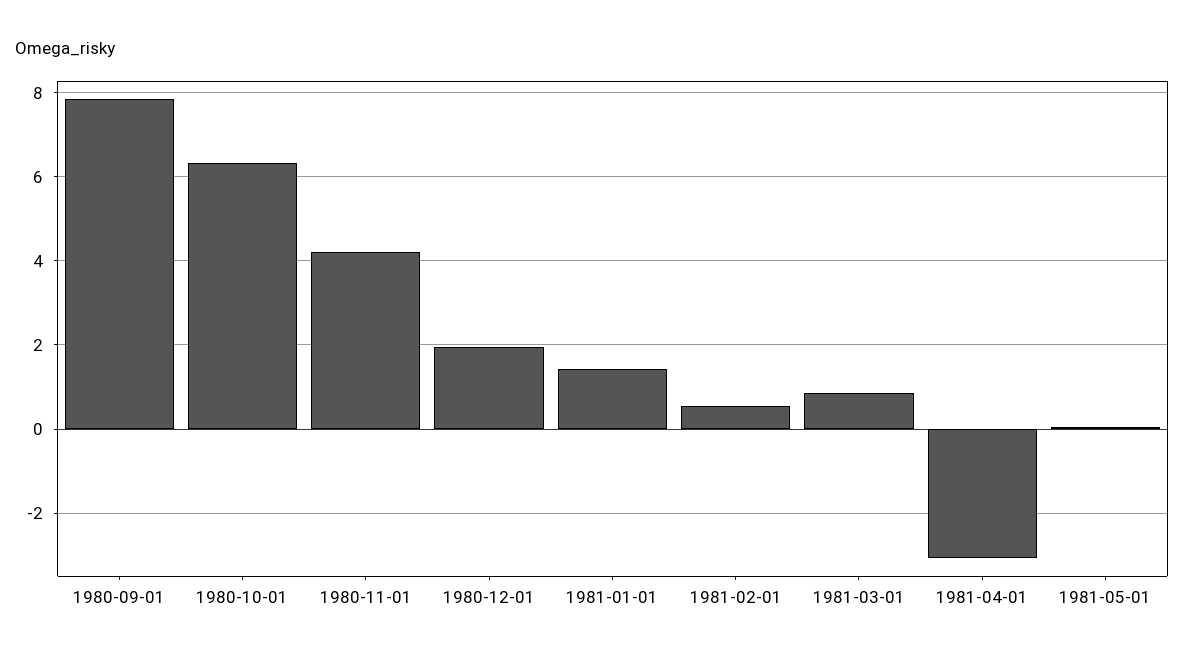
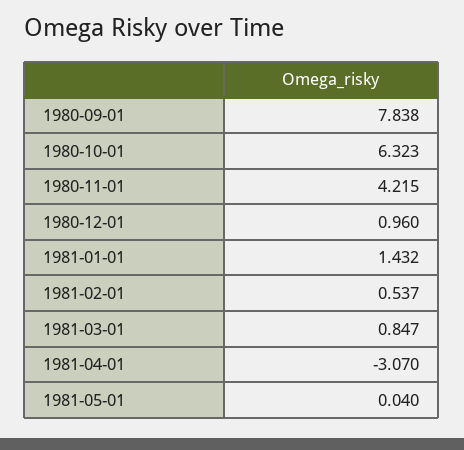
1980-12-01: 2 -> 0.96

